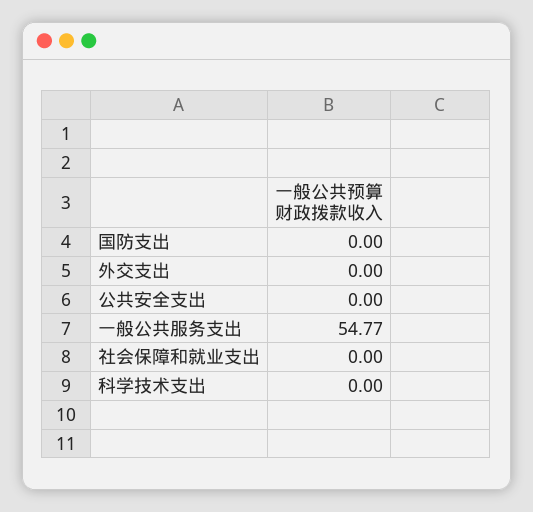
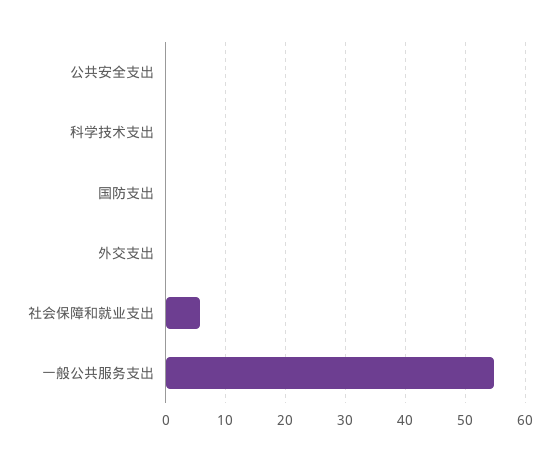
社会保障和就业支出: 0 -> 6

